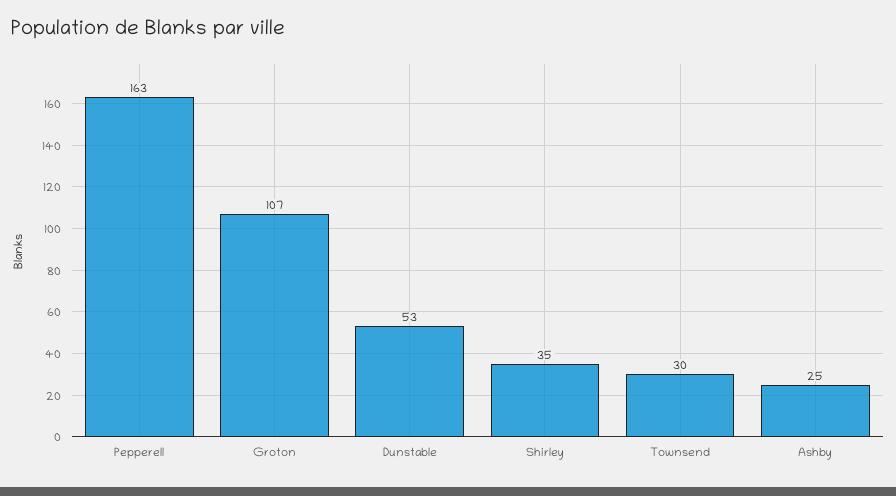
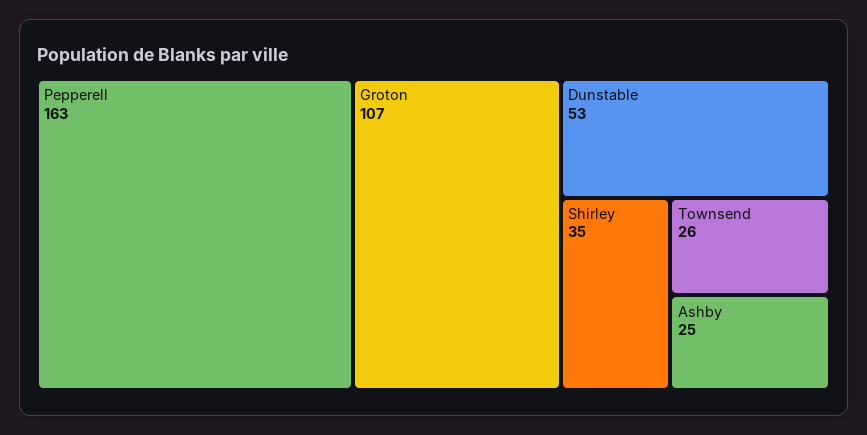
Townsend: 30 -> 26

